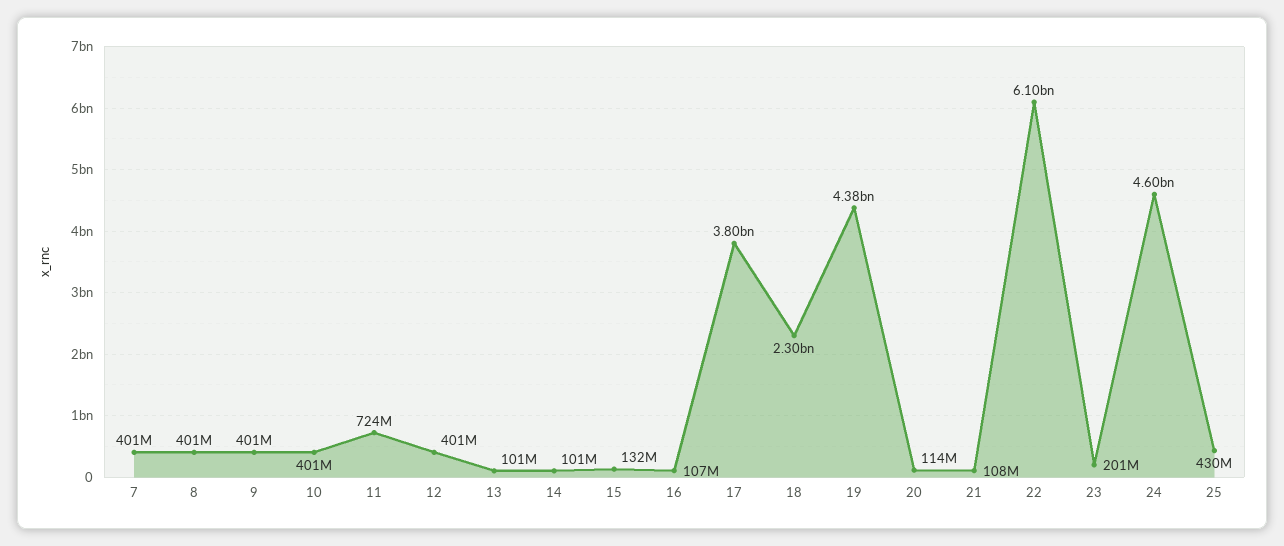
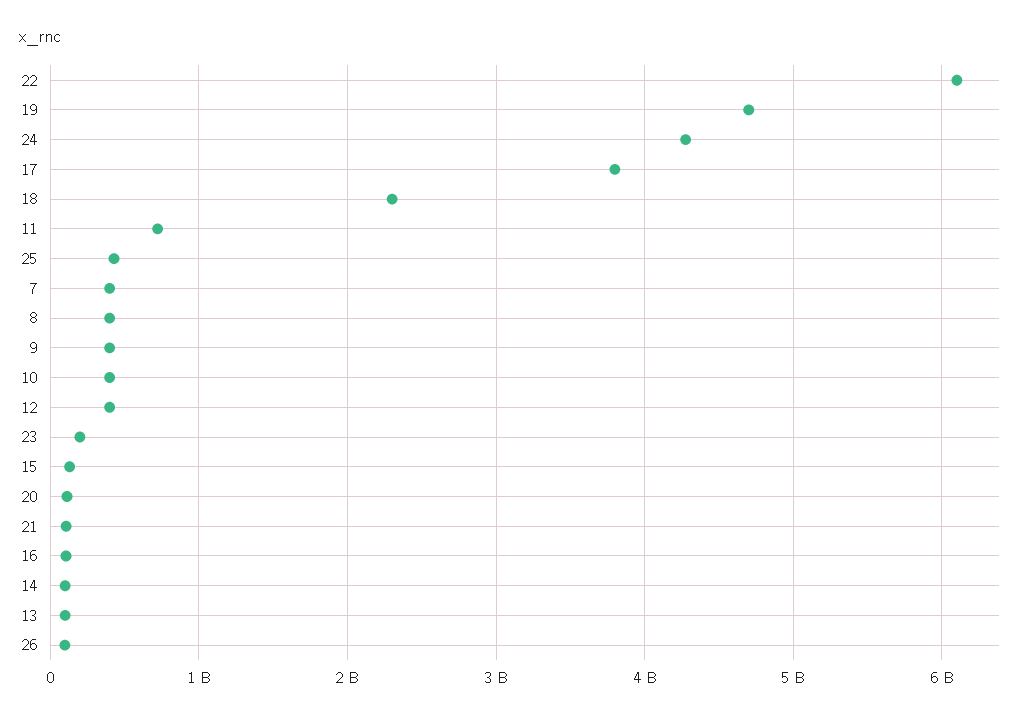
19: 4380000000 -> 4700000000
24: 4600000000 -> 4300000000
26: none -> 100000000

